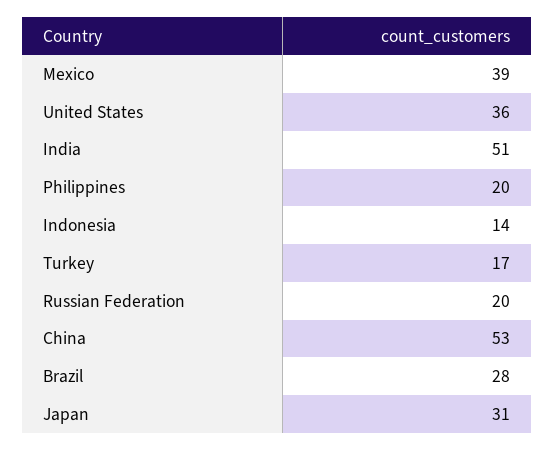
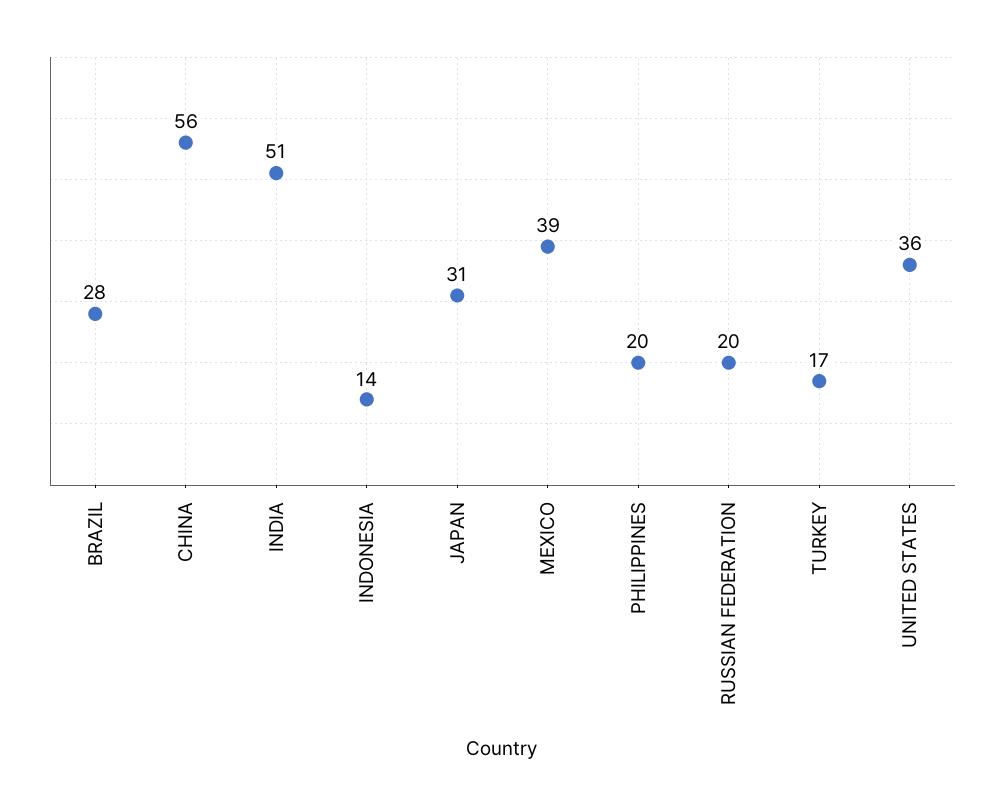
China: 53 -> 56

